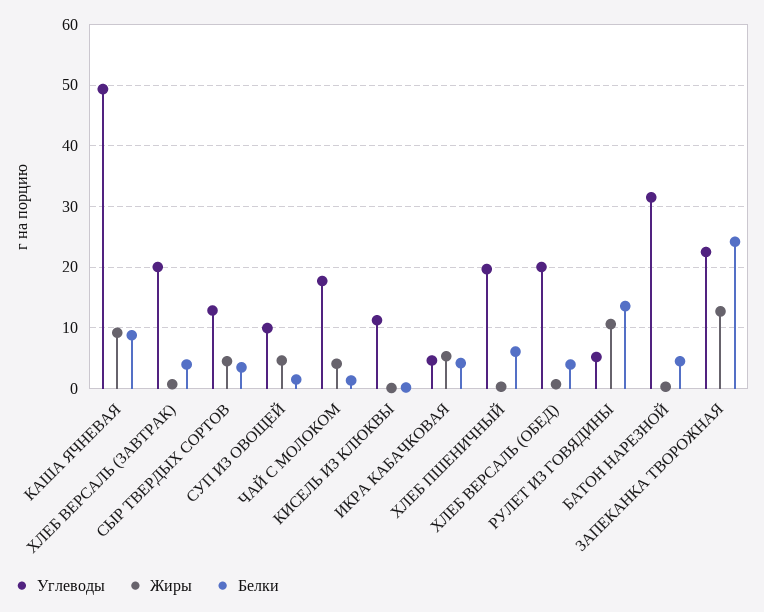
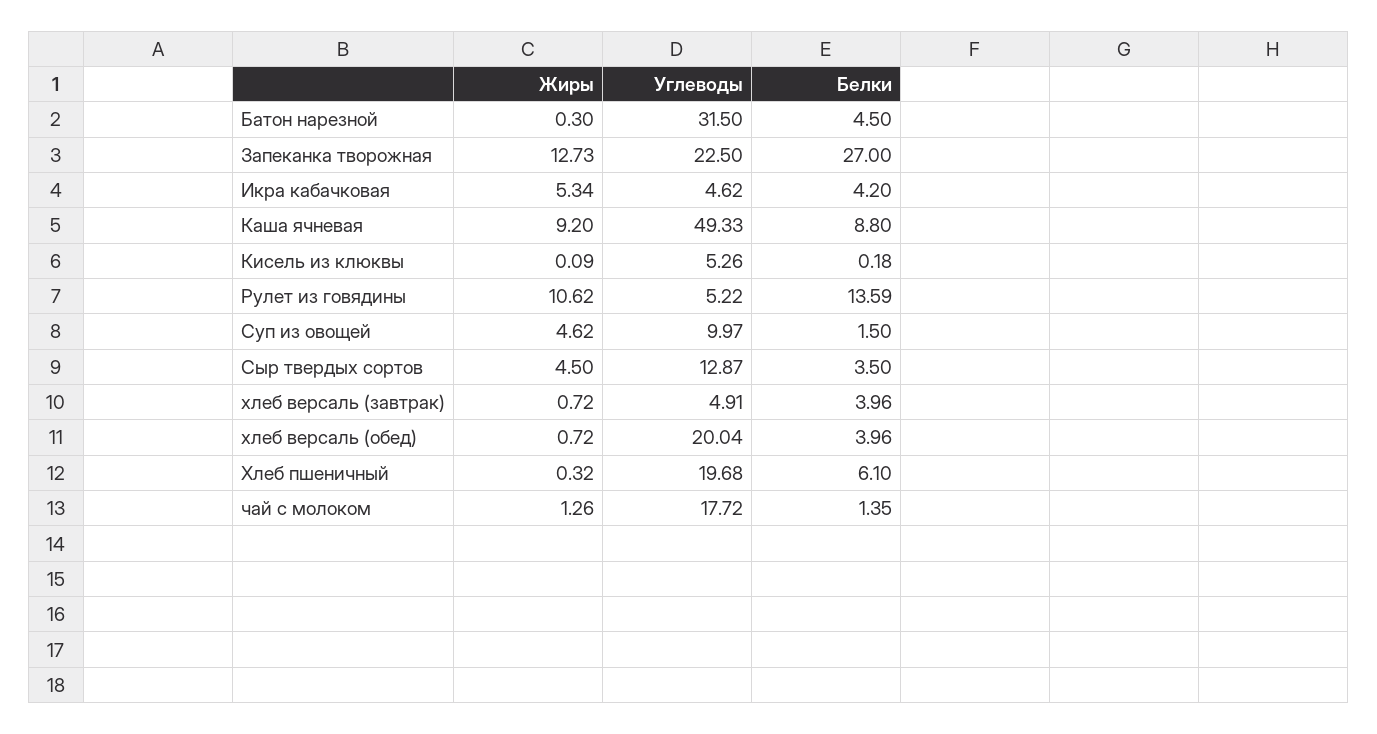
Углеводы, ХЛЕБ ВЕРСАЛЬ (ЗАВТРАК): 20 -> 4.91
Жиры, ЧАЙ С МОЛОКОМ: 4 -> 1.26
Углеводы, КИСЕЛЬ ИЗ КЛЮКВЫ: 11 -> 5.26
Белки, ЗАПЕКАНКА ТВОРОЖНАЯ: 24 -> 27

